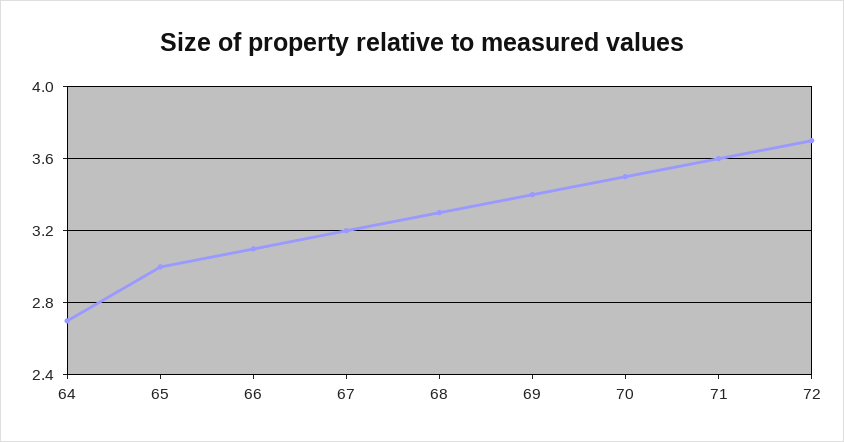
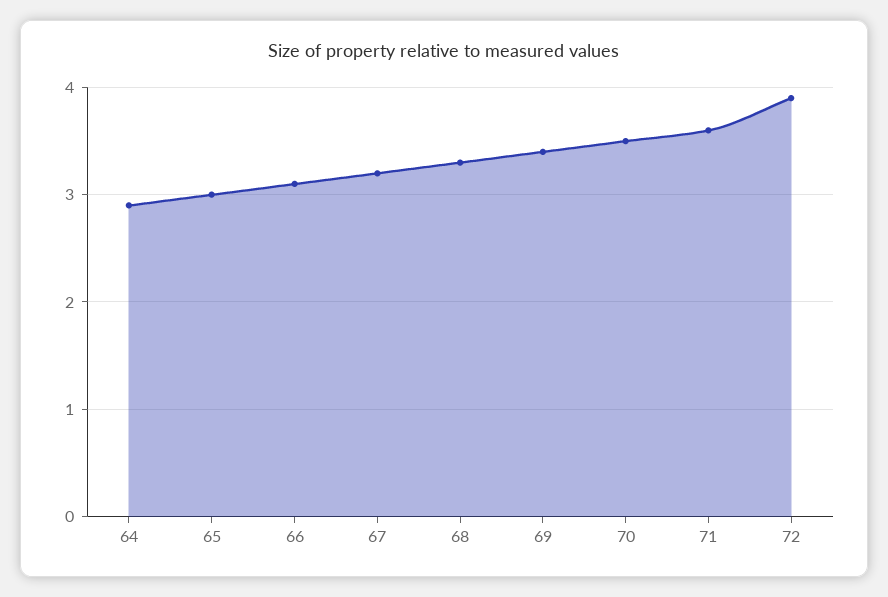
64: 2.7 -> 2.9
72: 3.7 -> 3.9

